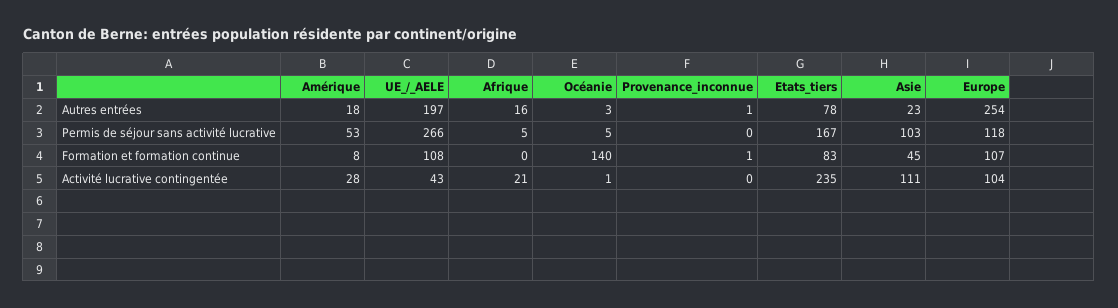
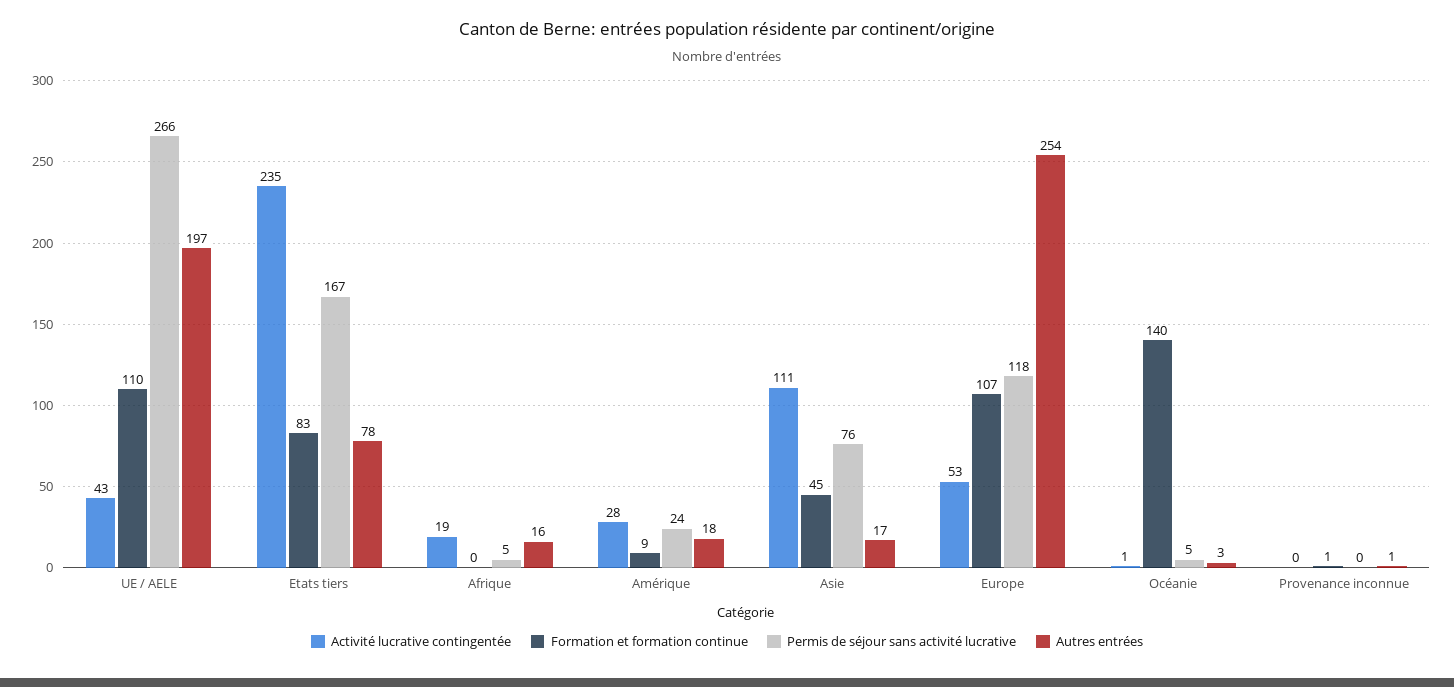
Autres entrées, Asie: 23 -> 17
Permis de séjour sans activité lucrative, Amérique: 53 -> 24
Permis de séjour sans activité lucrative, Asie: 103 -> 76
Formation et formation continue, Amérique: 8 -> 9
Formation et formation continue, UE_/_AELE: 108 -> 110
Activité lucrative contingentée, Afrique: 21 -> 19
Activité lucrative contingentée, Europe: 104 -> 53

